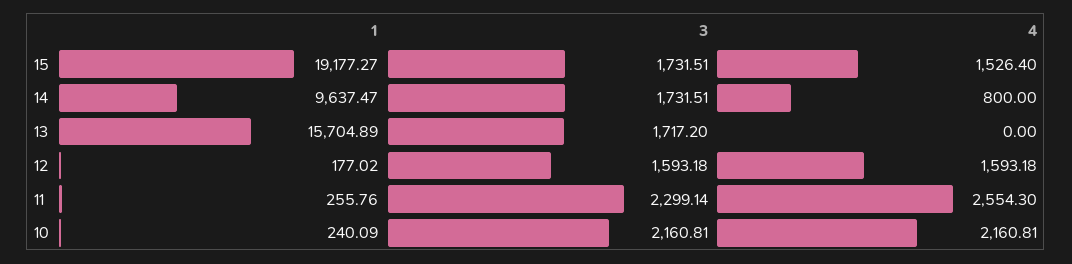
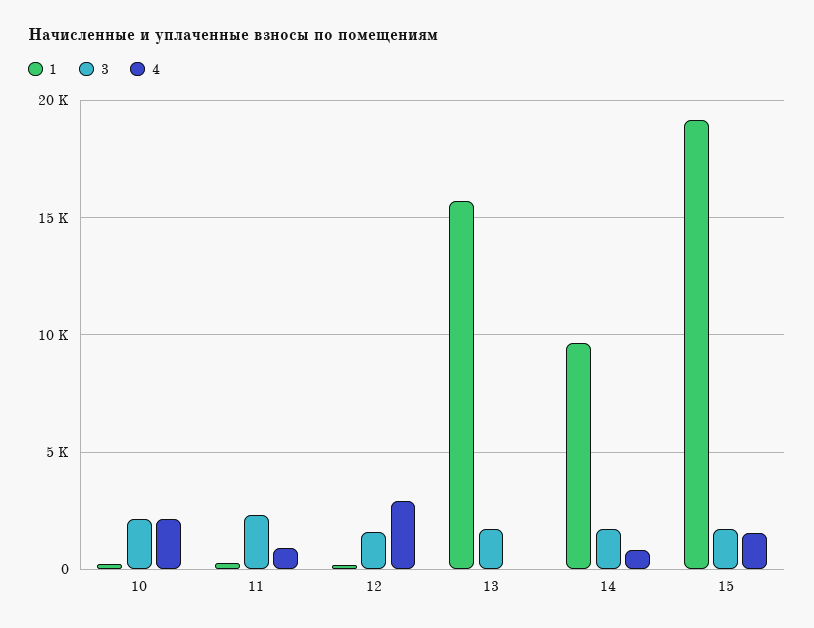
4, 12: 1593.18 -> 3000
4, 11: 2554.3 -> 1000

